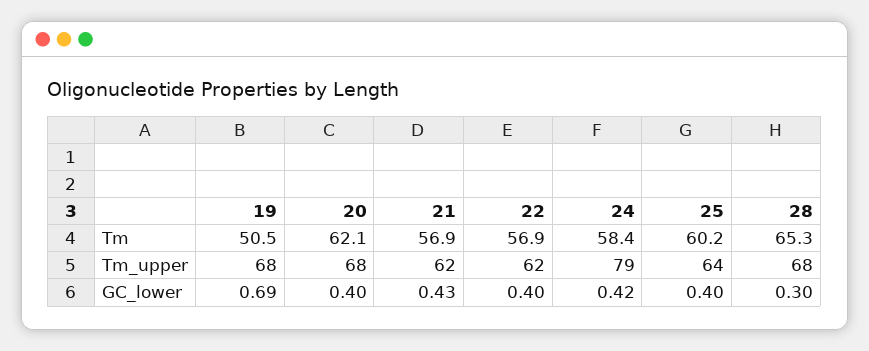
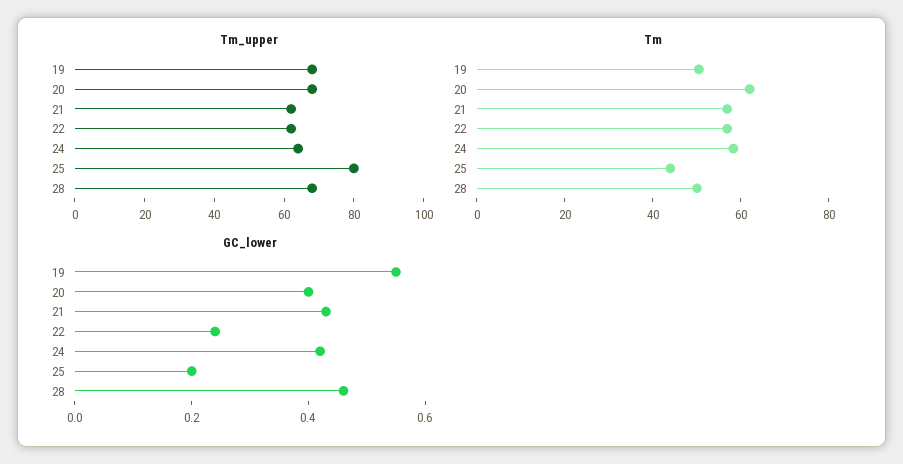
Tm, 25: 60.2 -> 45
Tm, 28: 65.3 -> 50
Tm_upper, 24: 79 -> 65
Tm_upper, 25: 64 -> 80
GC_lower, 19: 0.69 -> 0.55
GC_lower, 22: 0.4 -> 0.25
GC_lower, 25: 0.4 -> 0.2
GC_lower, 28: 0.3 -> 0.45

